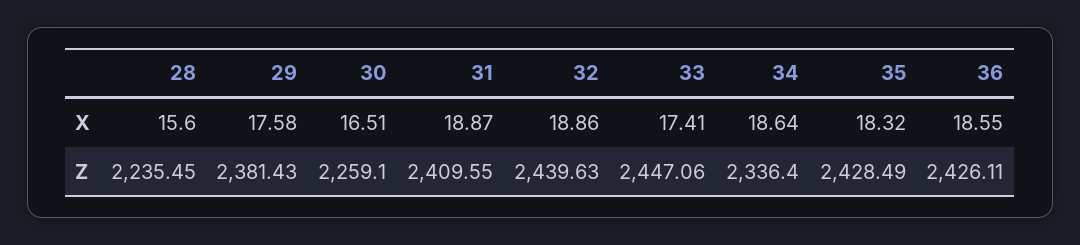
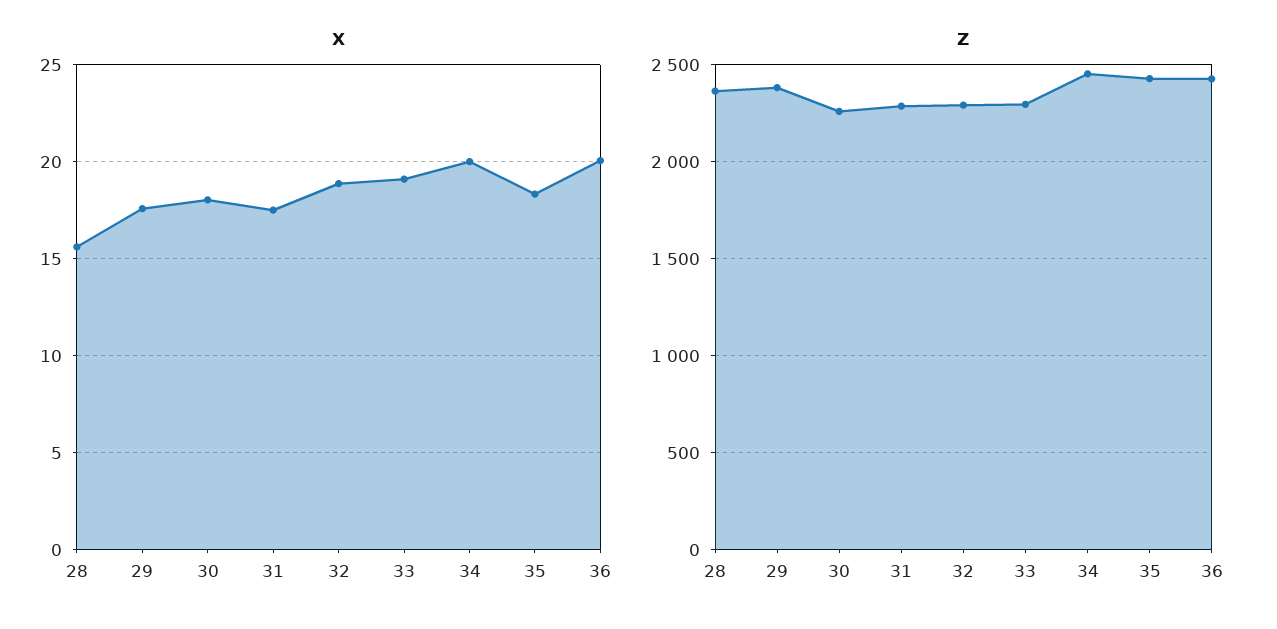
X, 30: 16.51 -> 18
X, 31: 18.87 -> 17.5
X, 33: 17.41 -> 19
X, 34: 18.64 -> 20
X, 36: 18.55 -> 20
Z, 28: 2235.45 -> 2350
Z, 31: 2409.55 -> 2300
Z, 32: 2439.63 -> 2300
Z, 33: 2447.06 -> 2300
Z, 34: 2336.4 -> 2450

